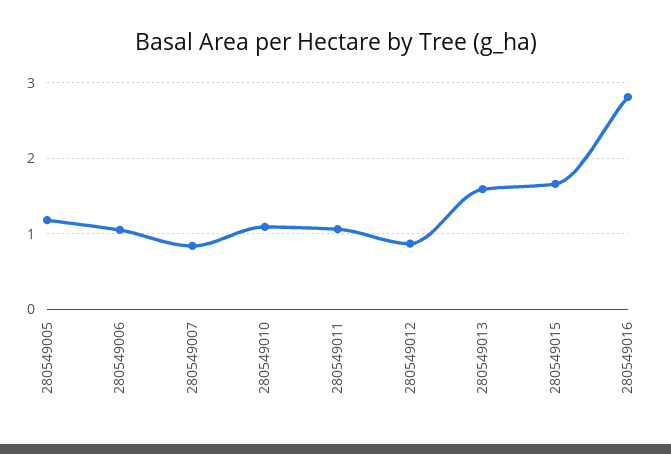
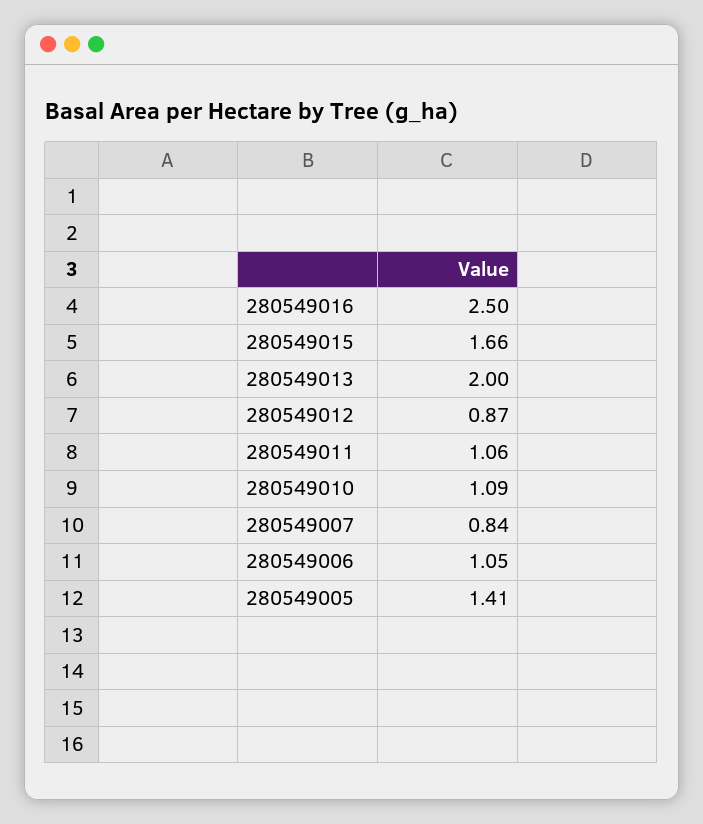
280549005: 1.2 -> 1.41
280549013: 1.6 -> 2
280549016: 2.8 -> 2.5

